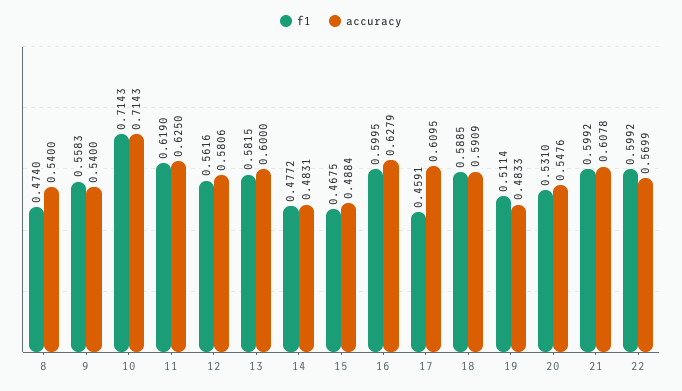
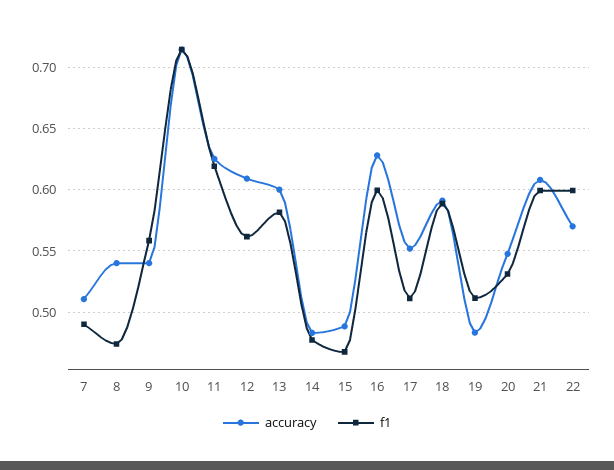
accuracy, 12: 0.5806 -> 0.61
f1, 17: 0.4591 -> 0.51
accuracy, 17: 0.6095 -> 0.55
accuracy, 7: none -> 0.51
f1, 7: none -> 0.49

